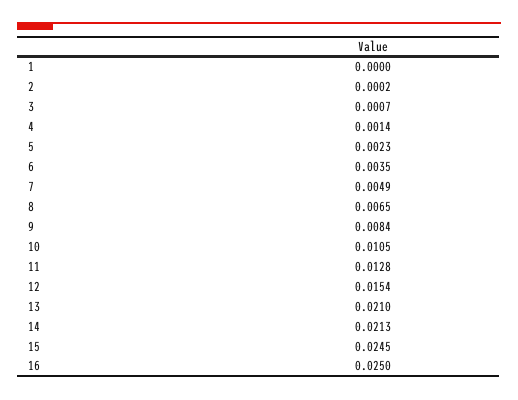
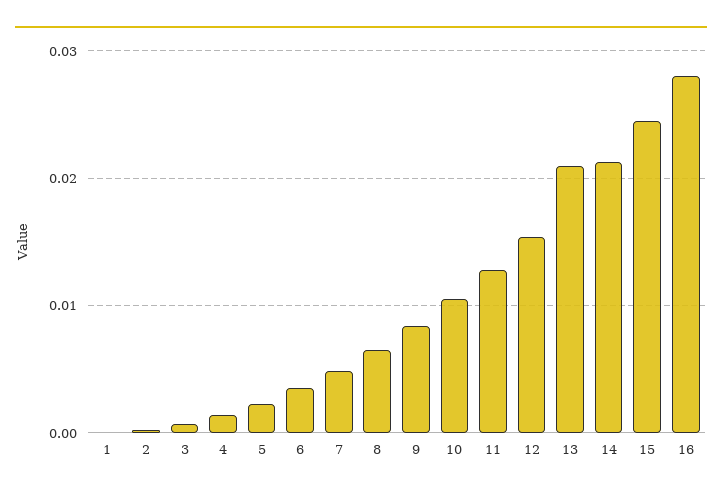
16: 0.025 -> 0.028

